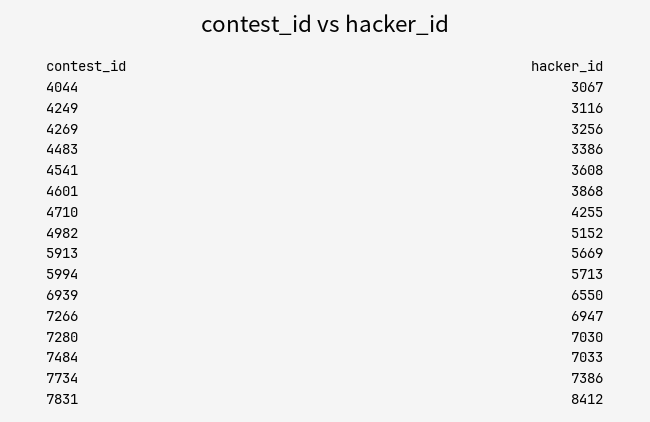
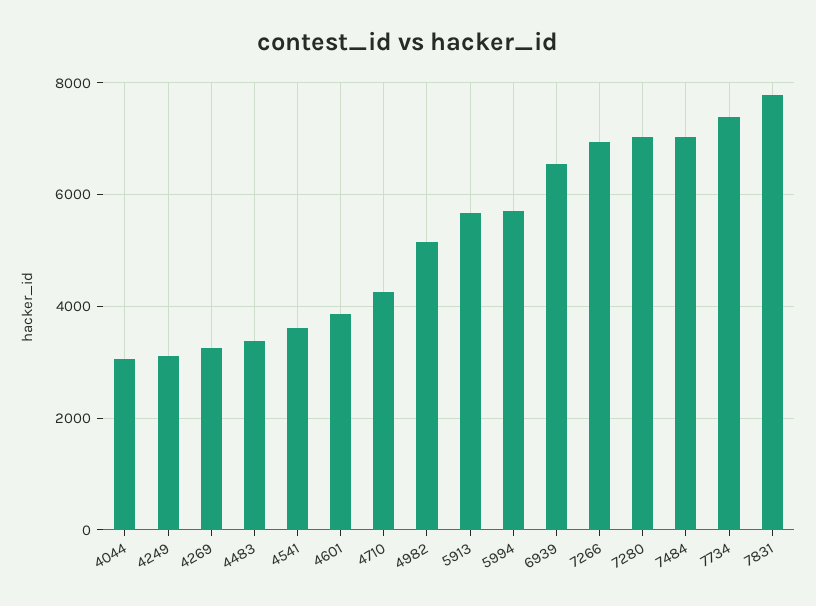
7831: 8412 -> 7800

